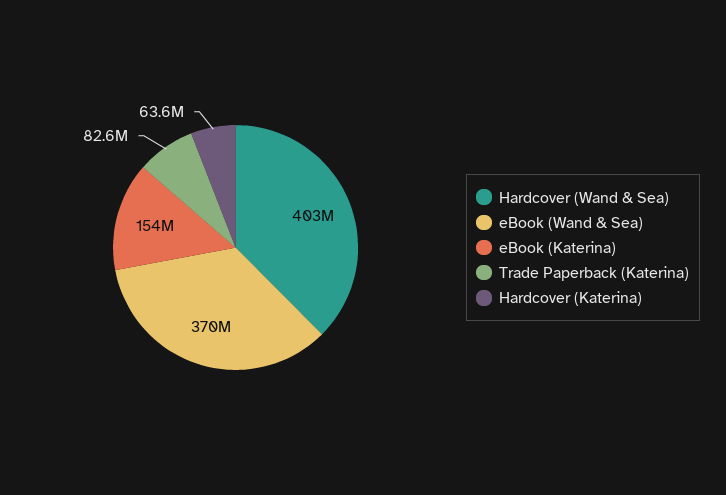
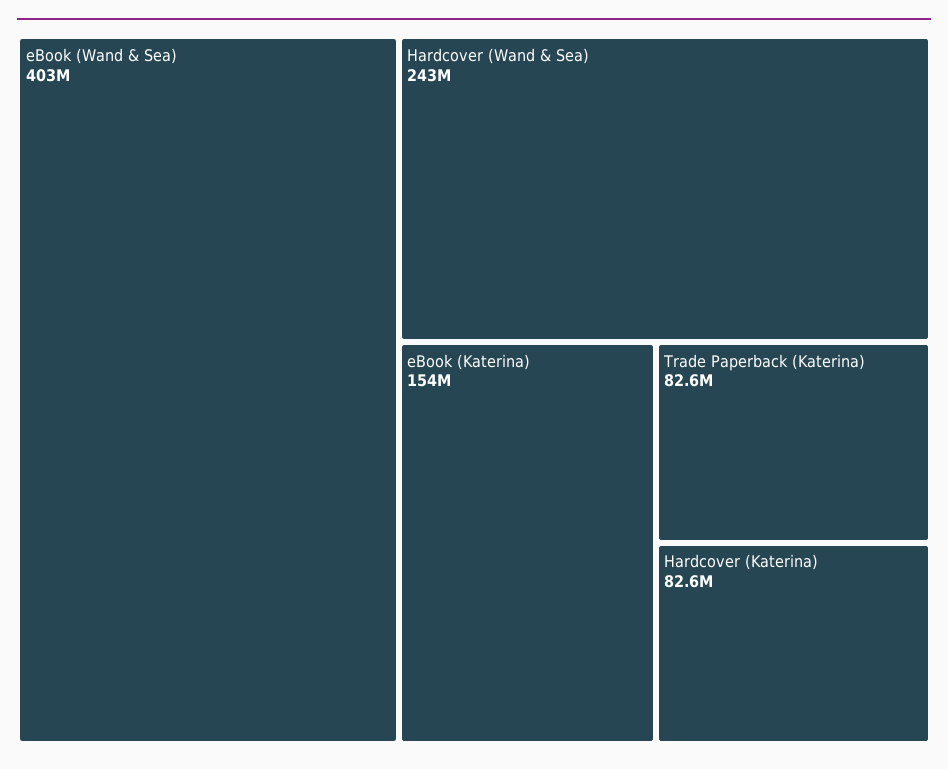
Hardcover (Wand & Sea): 403000000 -> 243000000
eBook (Wand & Sea): 370000000 -> 403000000
Hardcover (Katerina): 63600000 -> 82600000

